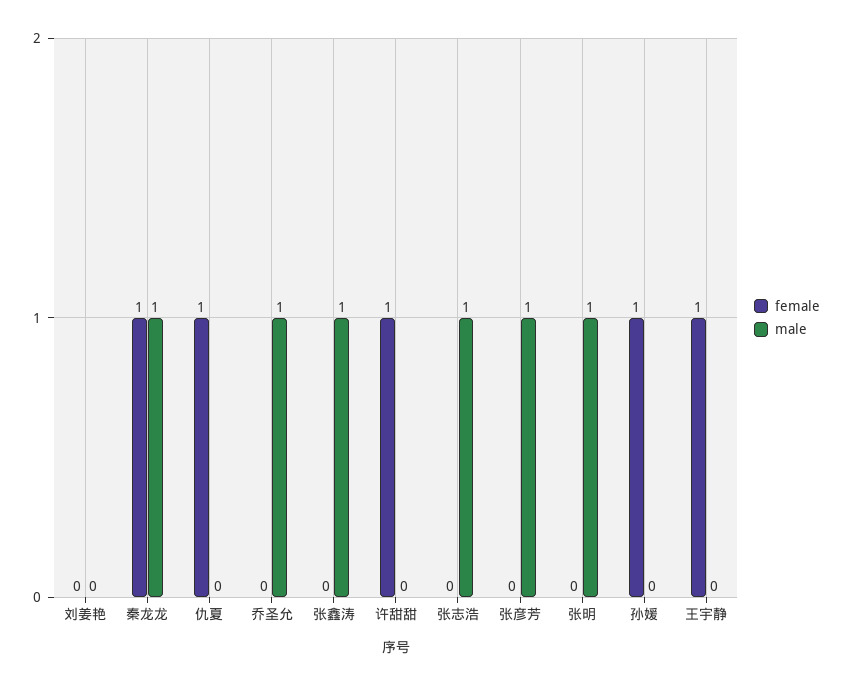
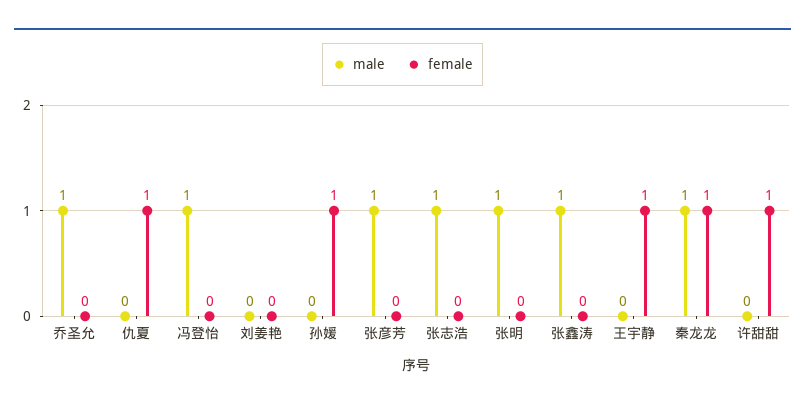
male, 冯登怡: none -> 1
female, 冯登怡: none -> 0

